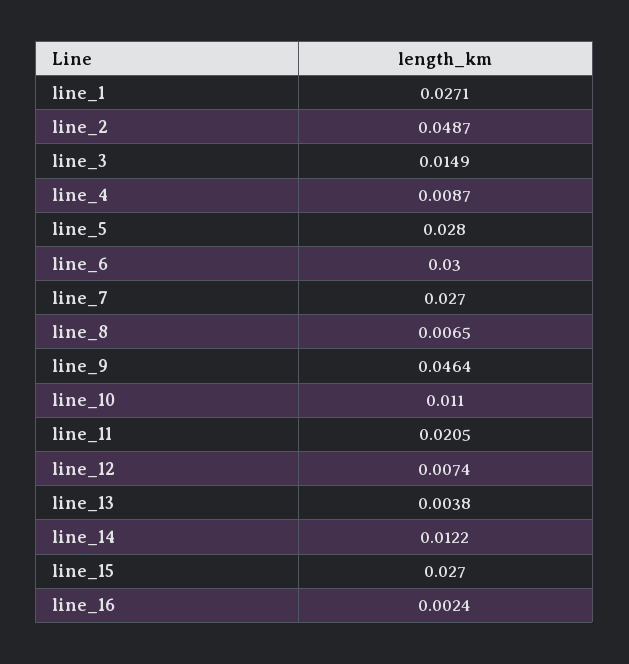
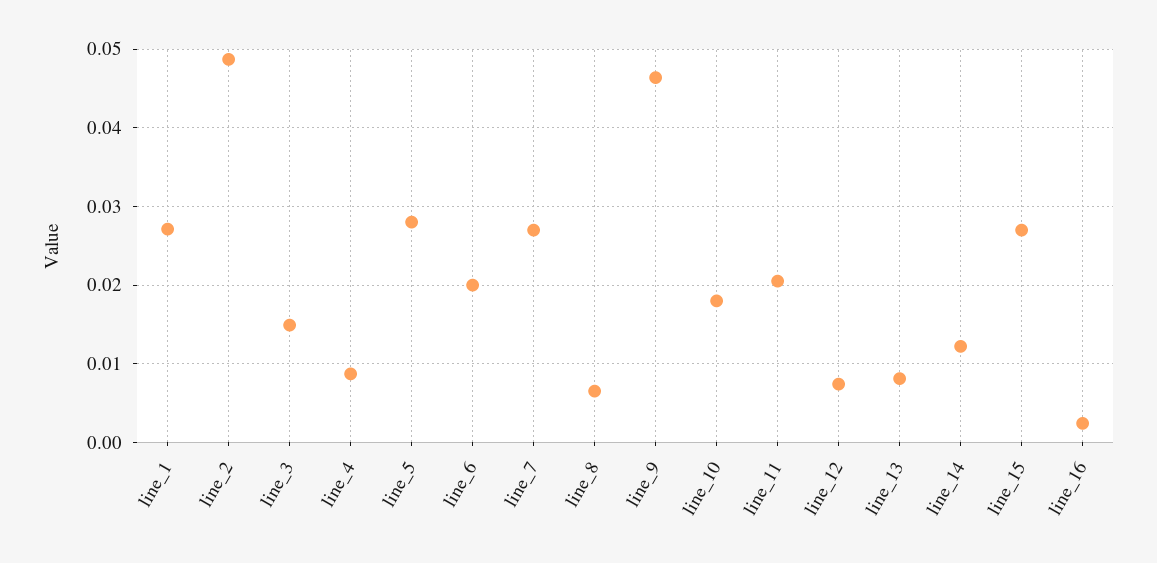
line_6: 0.03 -> 0.02
line_10: 0.011 -> 0.018
line_13: 0.0038 -> 0.008

